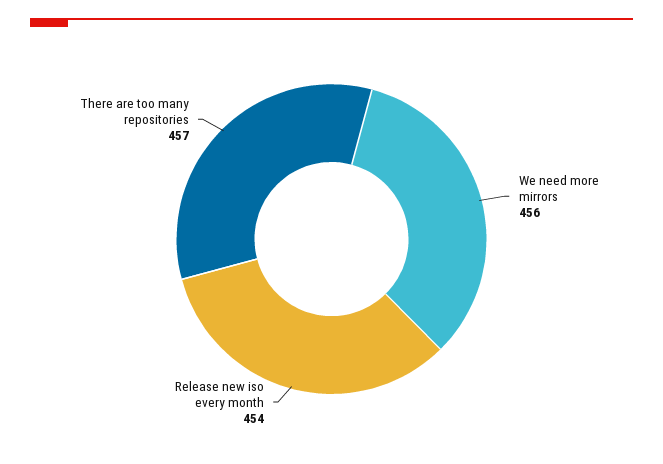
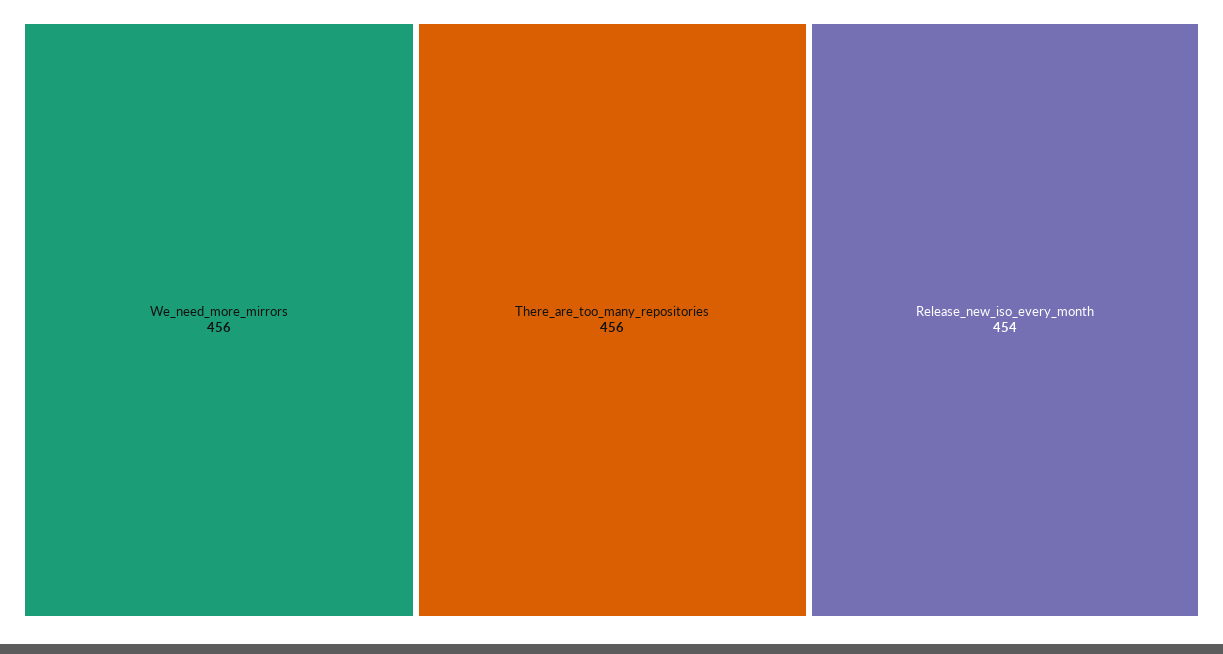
There are too many repositories: 457 -> 456

